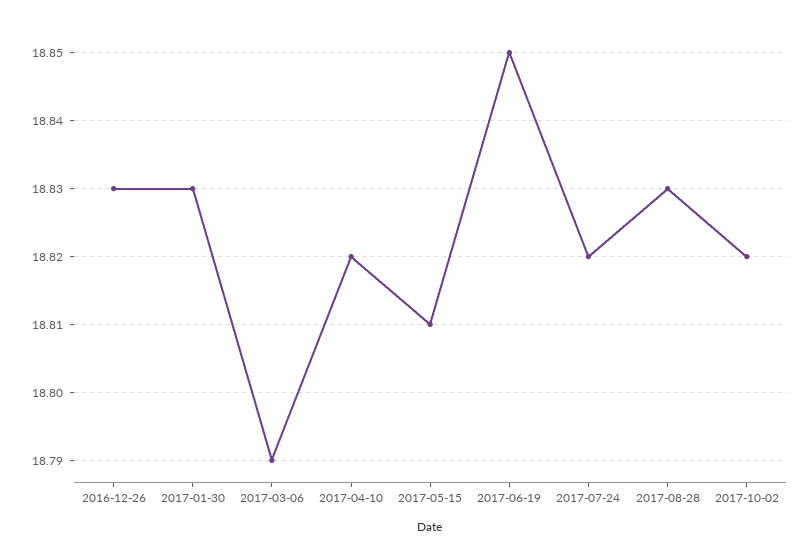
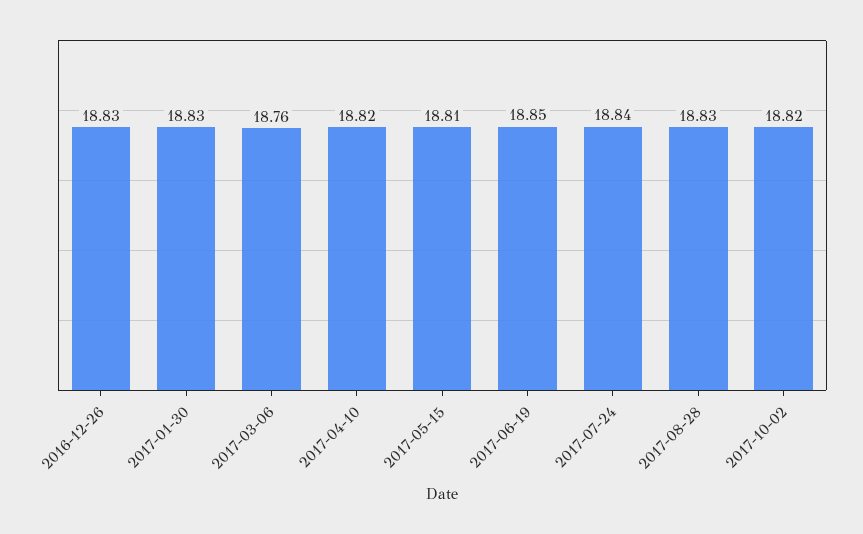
2017-03-06: 18.79 -> 18.76
2017-07-24: 18.82 -> 18.84

